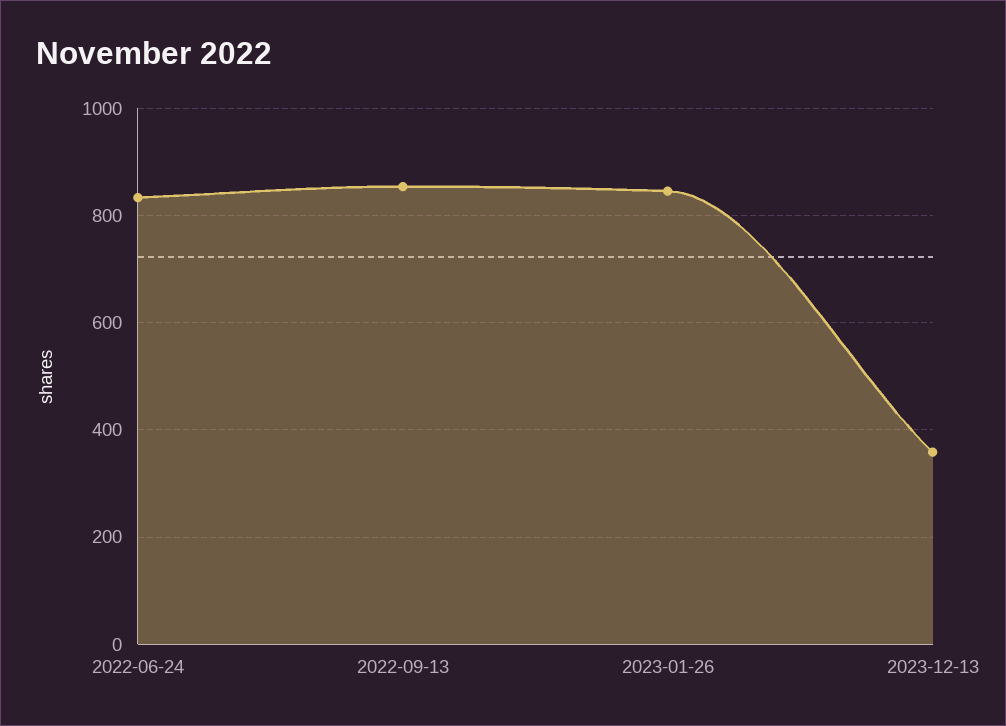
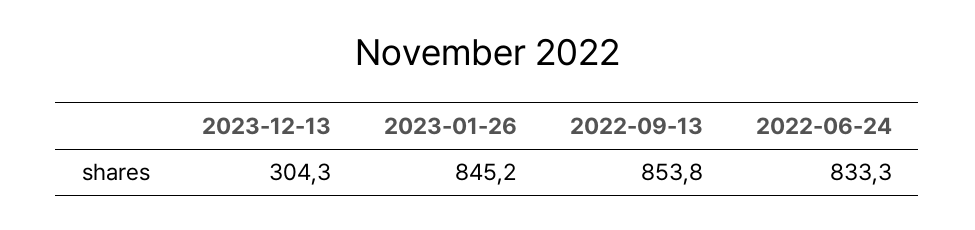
2023-12-13: 360 -> 304.3

